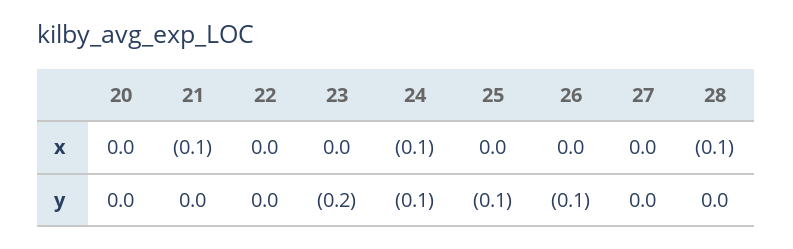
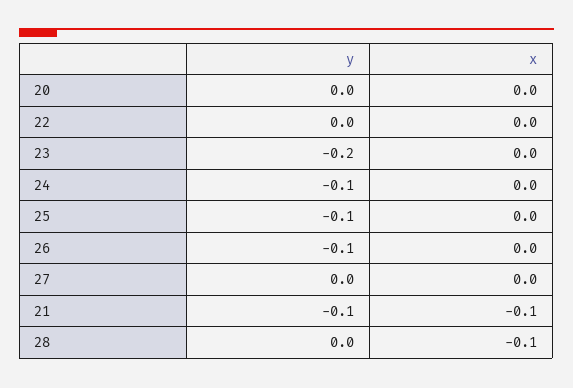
24, x: -0.1 -> 0
21, y: 0 -> -0.1

